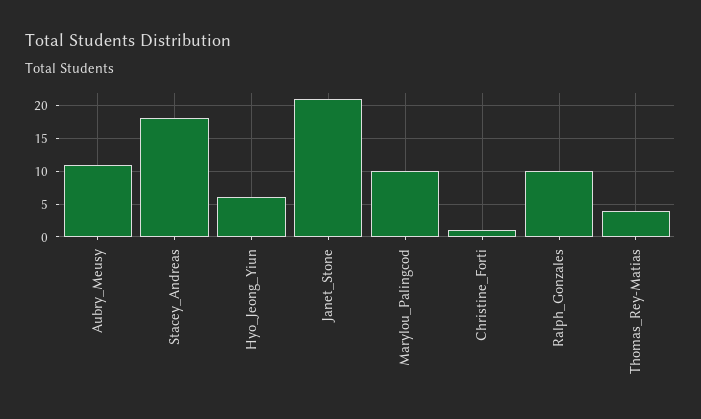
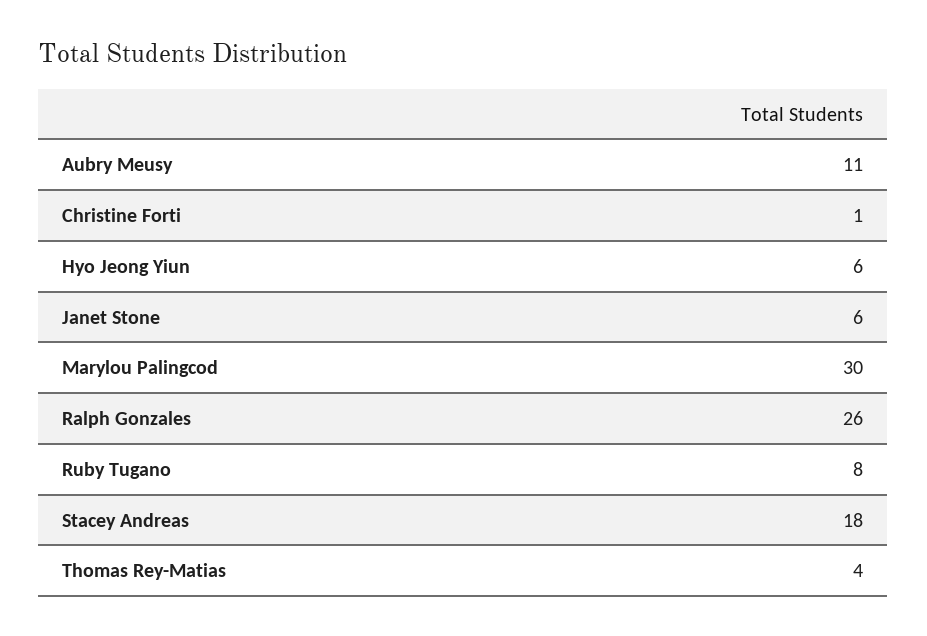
Janet_Stone: 21 -> 6
Marylou_Palingcod: 10 -> 30
Ralph_Gonzales: 10 -> 26
Ruby Tugano: none -> 8

